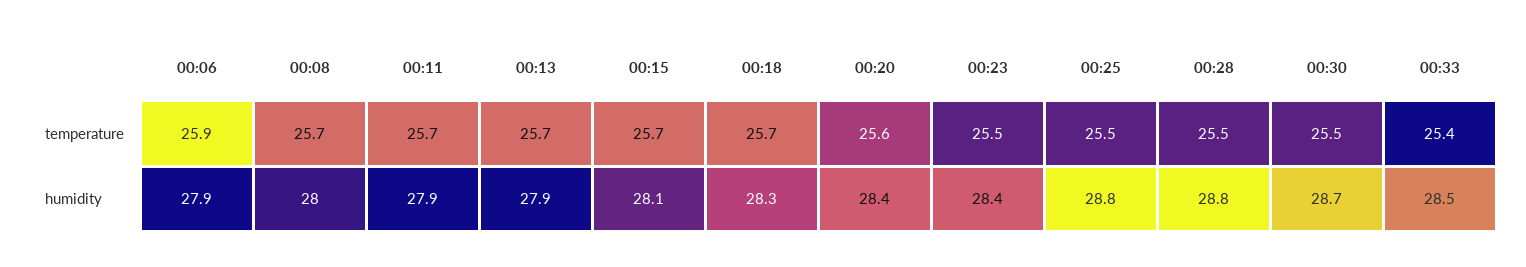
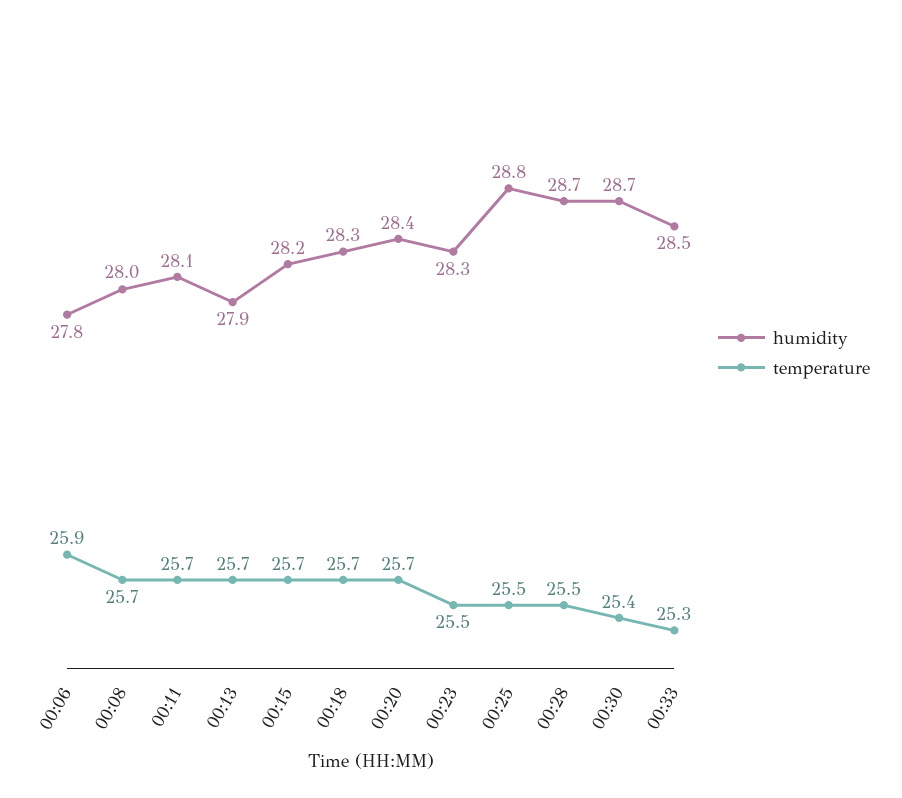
temperature, 00:20: 25.6 -> 25.7
temperature, 00:30: 25.5 -> 25.4
temperature, 00:33: 25.4 -> 25.3
humidity, 00:06: 27.9 -> 27.8
humidity, 00:11: 27.9 -> 28.1
humidity, 00:15: 28.1 -> 28.2
humidity, 00:23: 28.4 -> 28.3
humidity, 00:28: 28.8 -> 28.7

